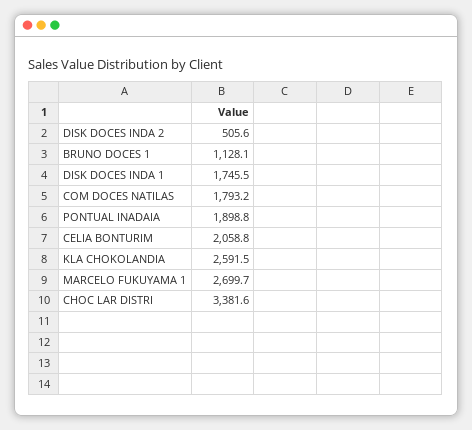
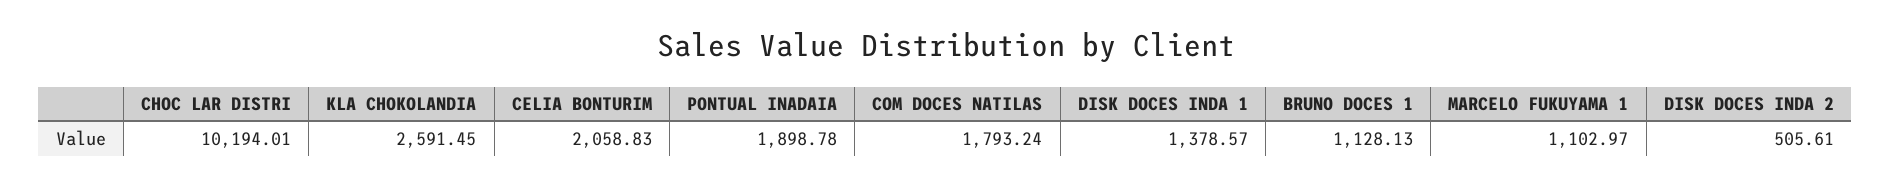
DISK DOCES INDA 1: 1745.5 -> 1378.57
MARCELO FUKUYAMA 1: 2699.7 -> 1102.97
CHOC LAR DISTRI: 3381.6 -> 10194.01

